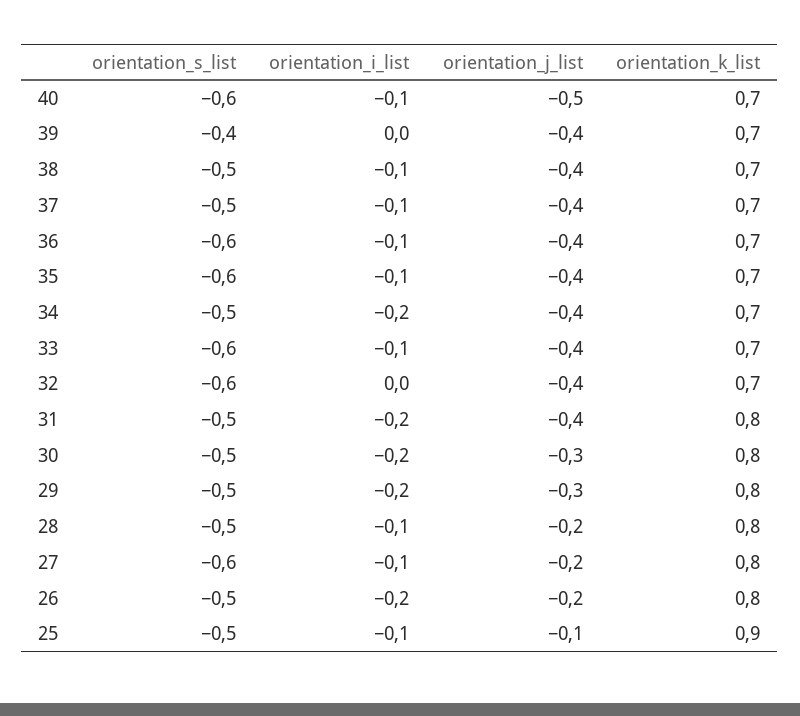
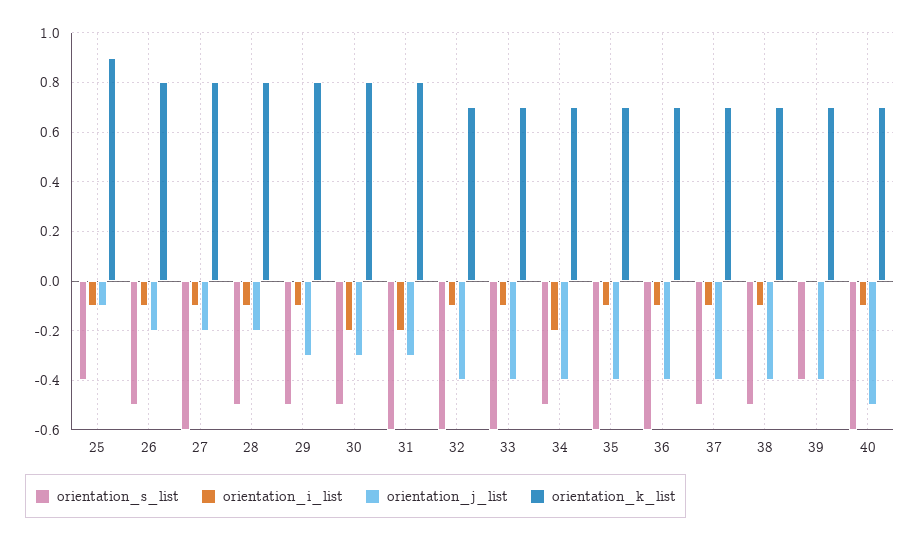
orientation_i_list, 32: 0 -> -0.1
orientation_s_list, 31: -0.5 -> -0.6
orientation_j_list, 31: -0.4 -> -0.3
orientation_i_list, 29: -0.2 -> -0.1
orientation_i_list, 26: -0.2 -> -0.1
orientation_s_list, 25: -0.5 -> -0.4

